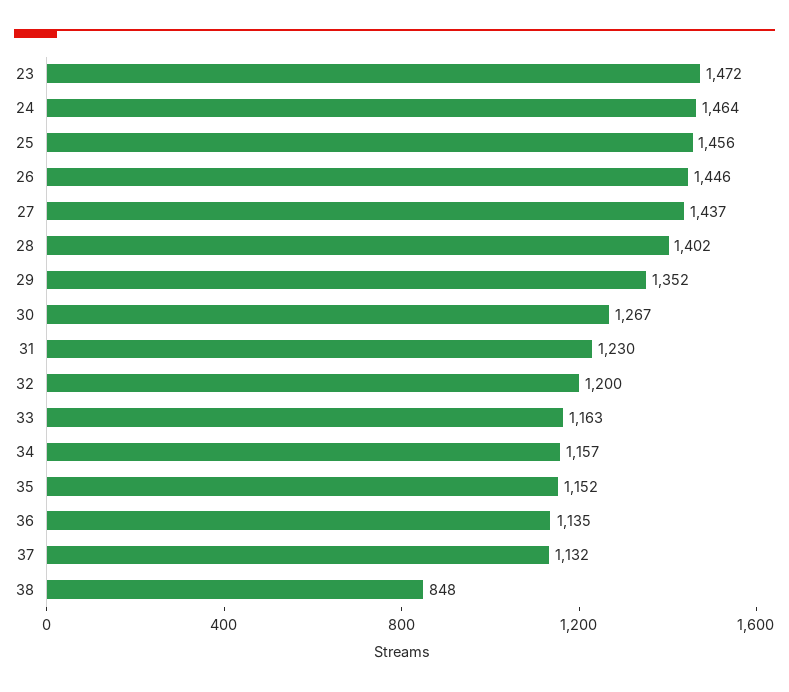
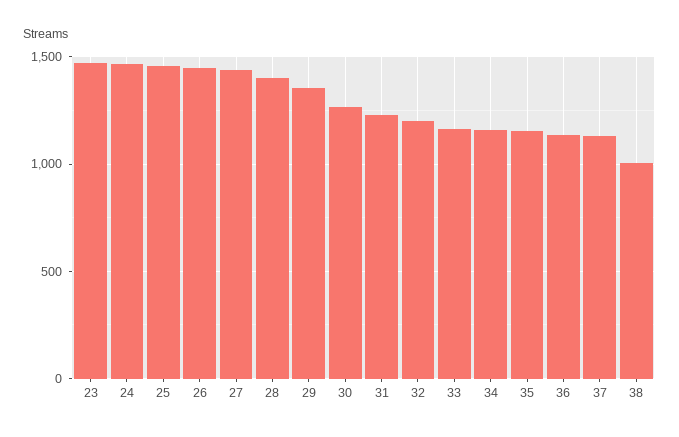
38: 848 -> 1000

